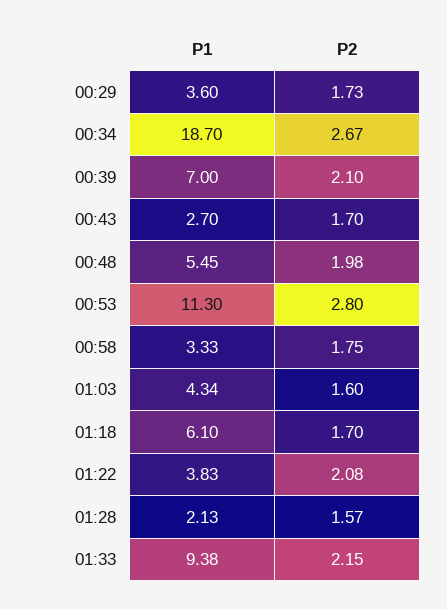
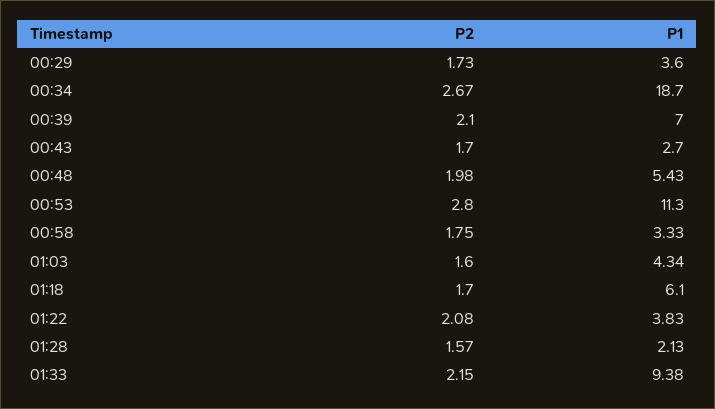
P1, 00:48: 5.45 -> 5.43

